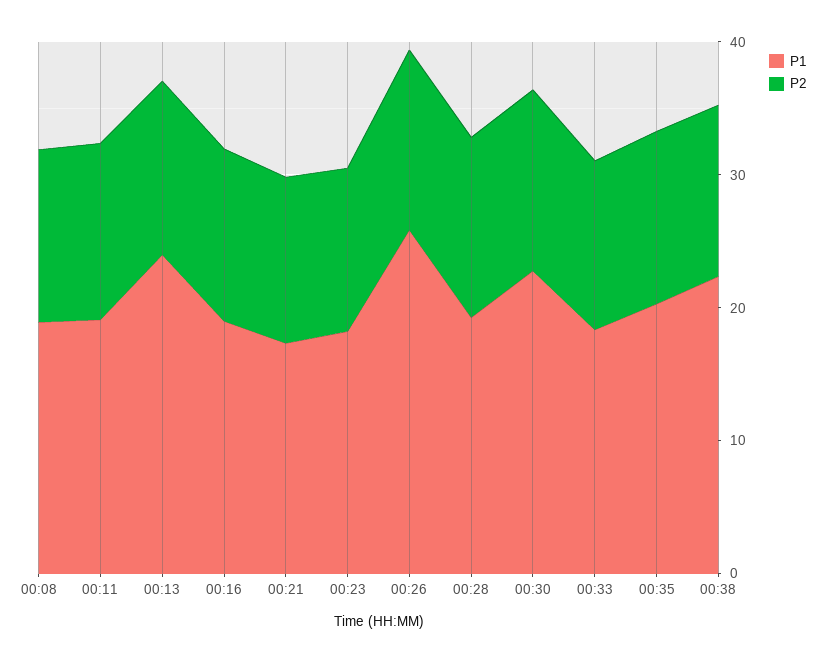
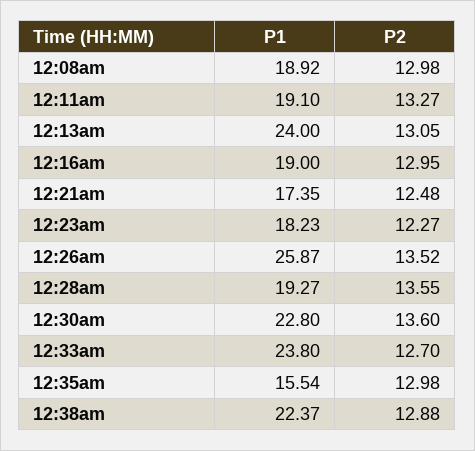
P1, 00:33: 18 -> 23.8
P1, 00:35: 20 -> 15.54

